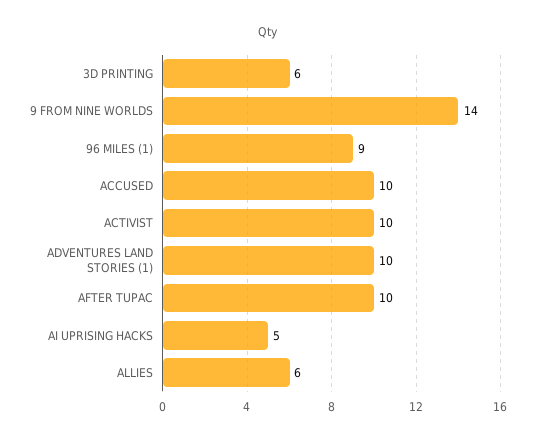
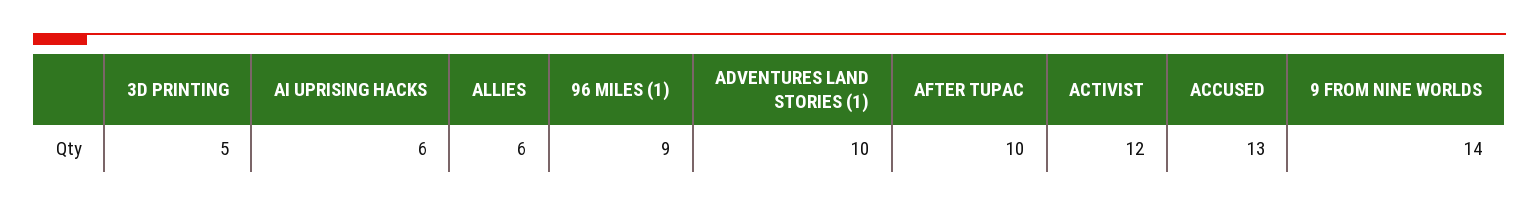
3D PRINTING: 6 -> 5
ACCUSED: 10 -> 13
ACTIVIST: 10 -> 12
AI UPRISING HACKS: 5 -> 6

